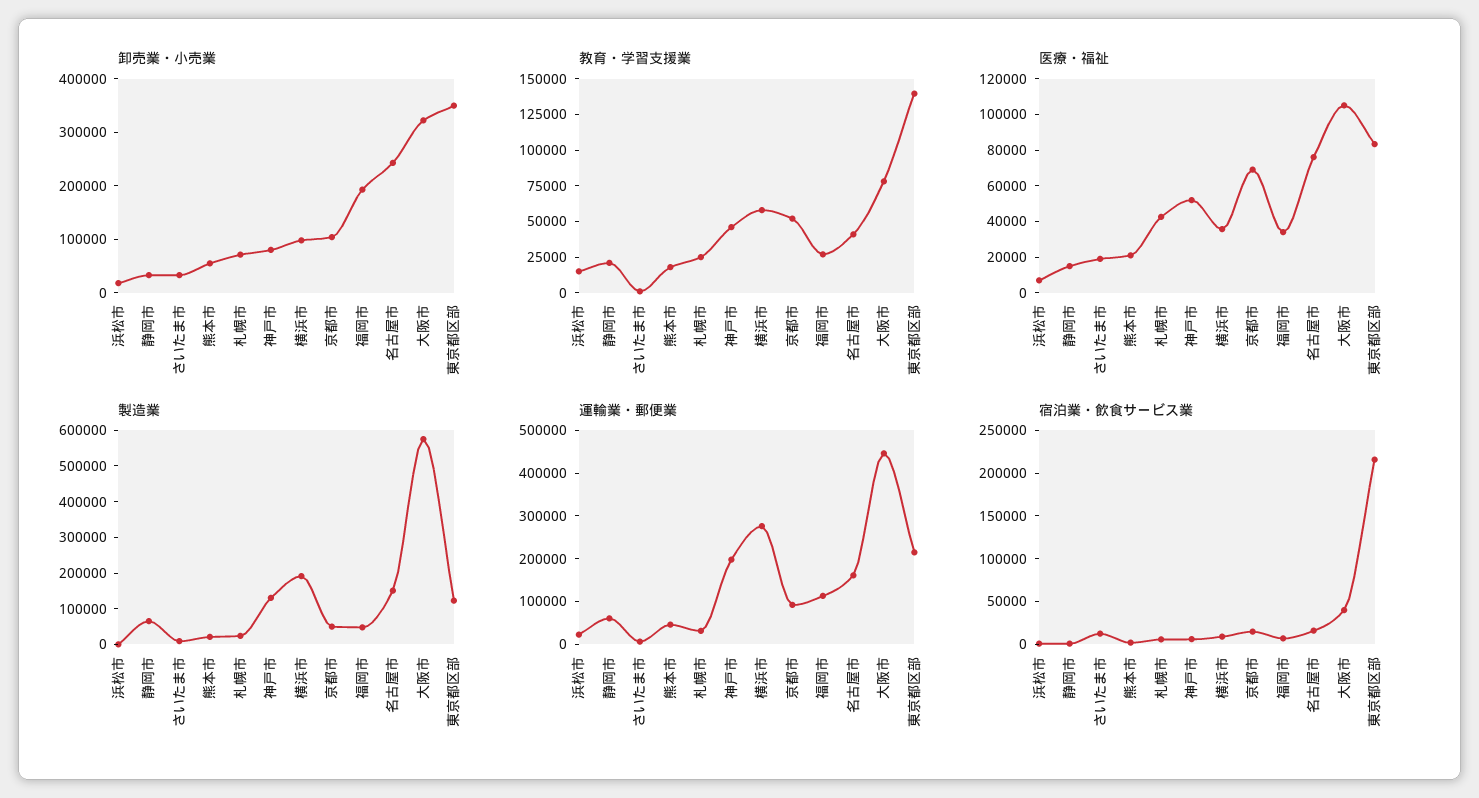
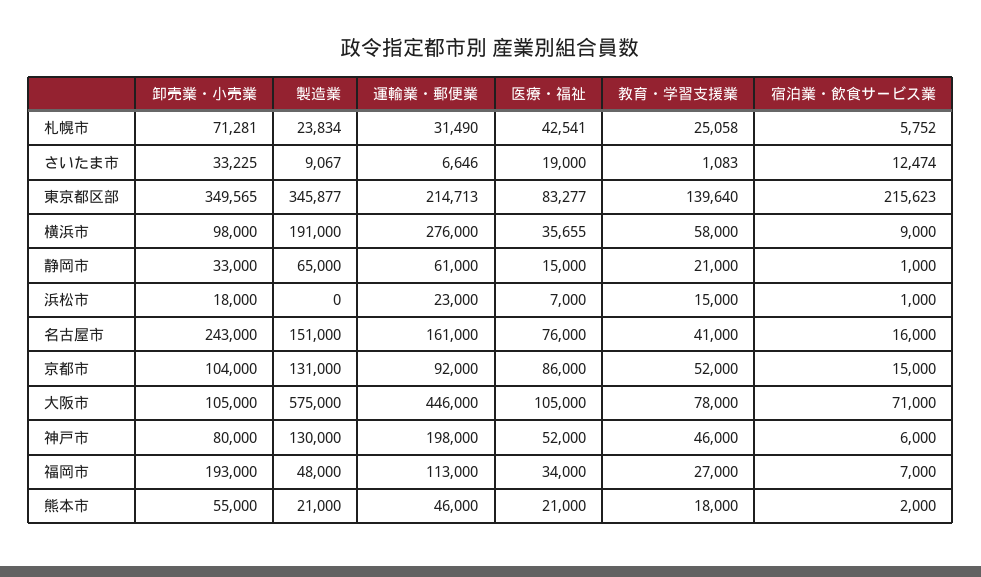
卸売業・小売業, 大阪市: 320000 -> 105000
医療・福祉, 京都市: 70000 -> 86000
製造業, 京都市: 50000 -> 131000
製造業, 東京都区部: 125000 -> 345877
宿泊業・飲食サービス業, 大阪市: 40000 -> 71000

